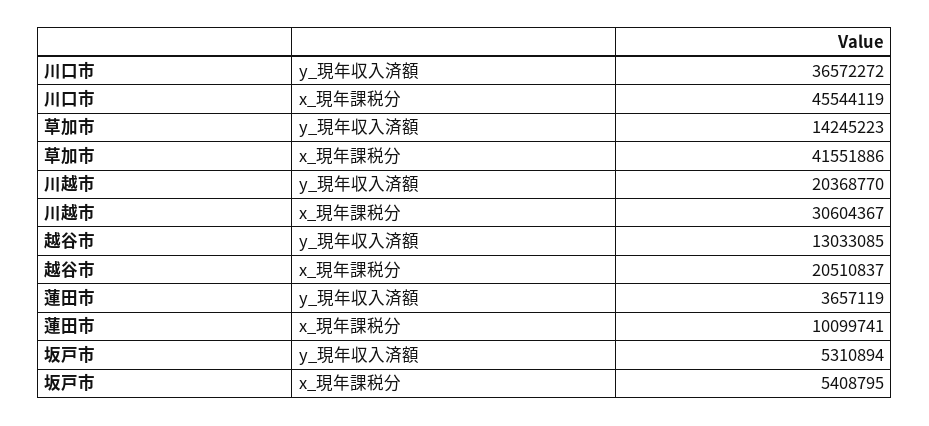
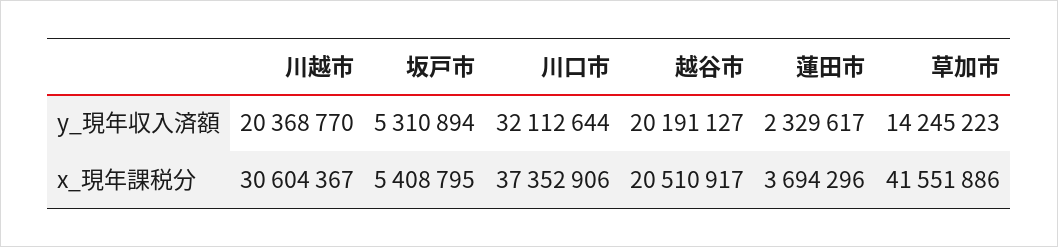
川口市, y_現年収入済額: 36572272 -> 32112644
川口市, x_現年課税分: 45544119 -> 37352906
越谷市, y_現年収入済額: 13033085 -> 20191127
越谷市, x_現年課税分: 20510837 -> 20510917
蓮田市, y_現年収入済額: 3657119 -> 2329617
蓮田市, x_現年課税分: 10099741 -> 3694296

